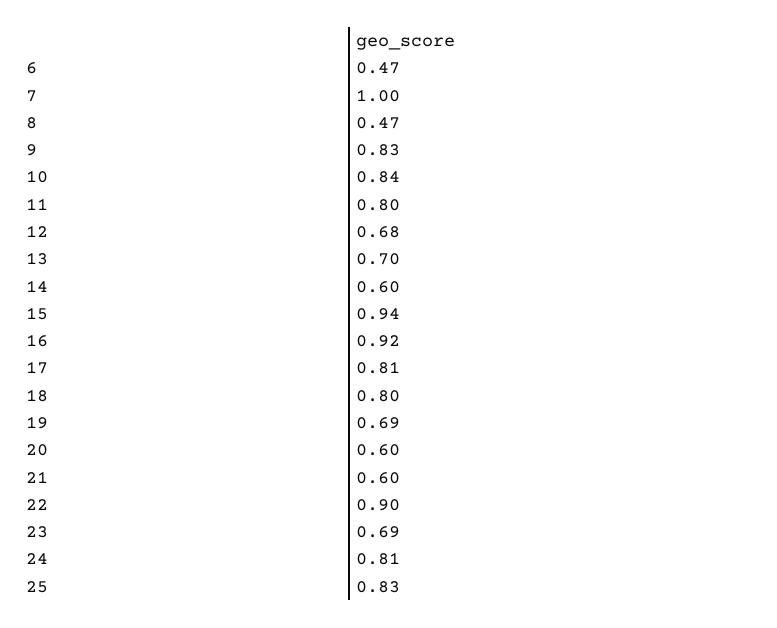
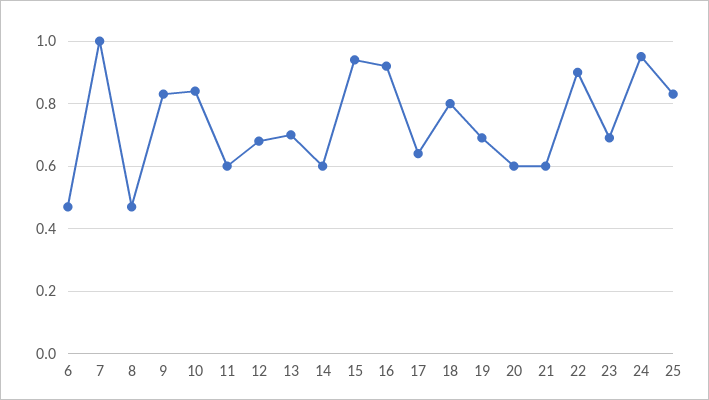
11: 0.8 -> 0.6
17: 0.81 -> 0.65
24: 0.81 -> 0.95

